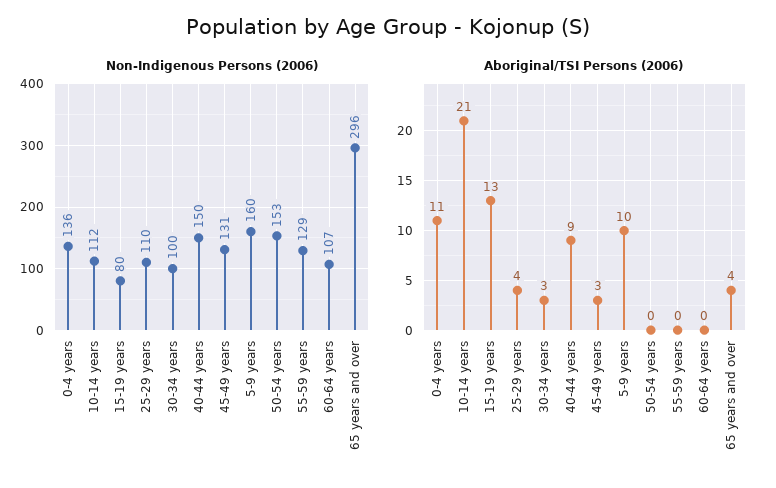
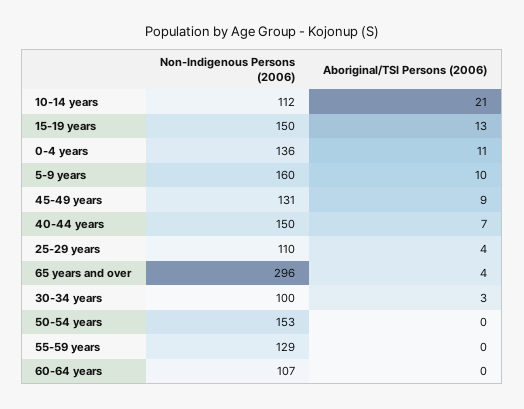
Non-Indigenous Persons (2006), 15-19 years: 80 -> 150
Aboriginal/TSI Persons (2006), 40-44 years: 9 -> 7
Aboriginal/TSI Persons (2006), 45-49 years: 3 -> 9

